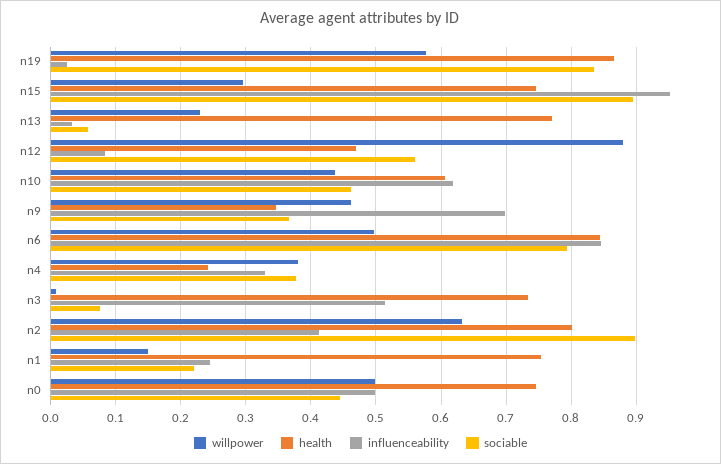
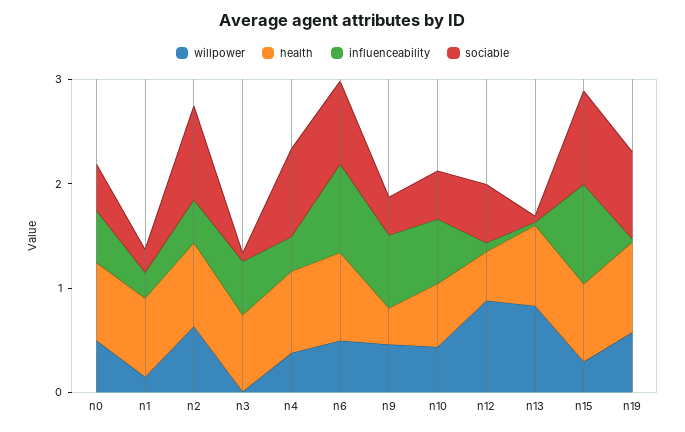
willpower, n13: 0.23 -> 0.8
health, n4: 0.24 -> 0.8
sociable, n4: 0.38 -> 0.8

